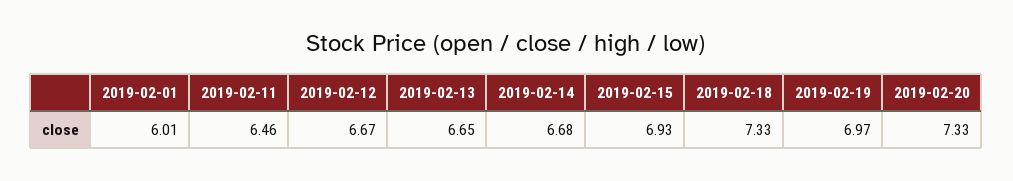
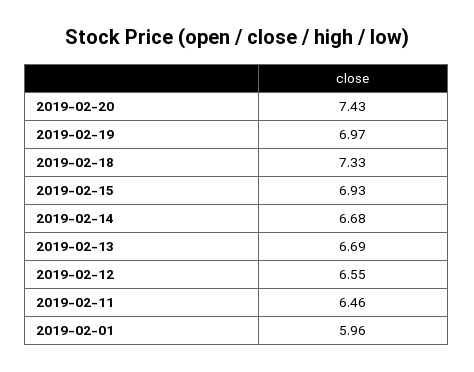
2019-02-01: 6.01 -> 5.96
2019-02-12: 6.67 -> 6.55
2019-02-13: 6.65 -> 6.69
2019-02-20: 7.33 -> 7.43

